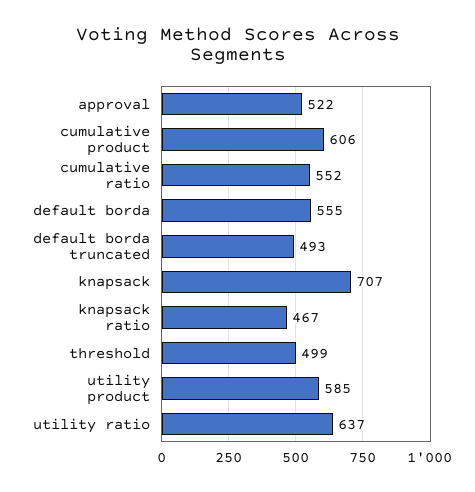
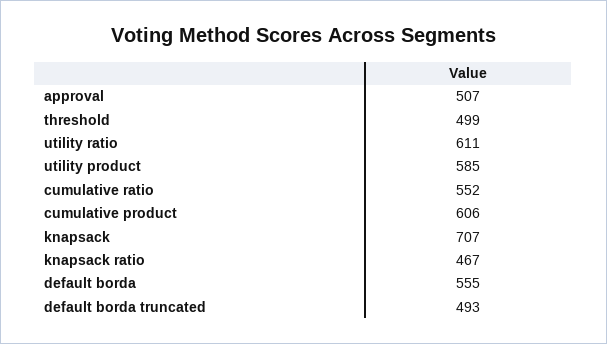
approval: 522 -> 507
utility ratio: 637 -> 611

